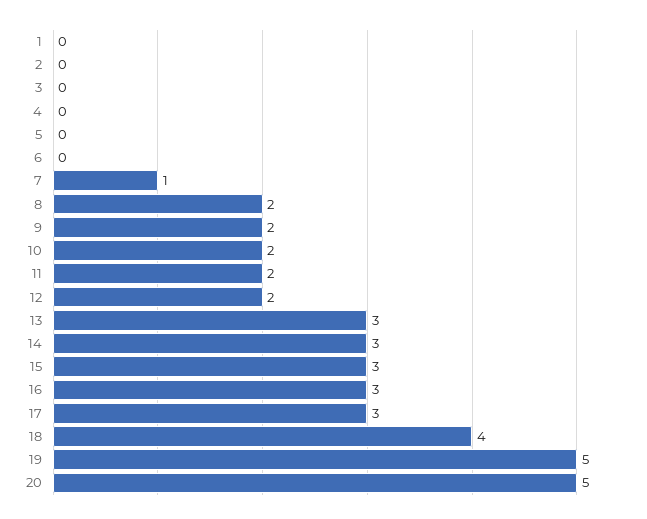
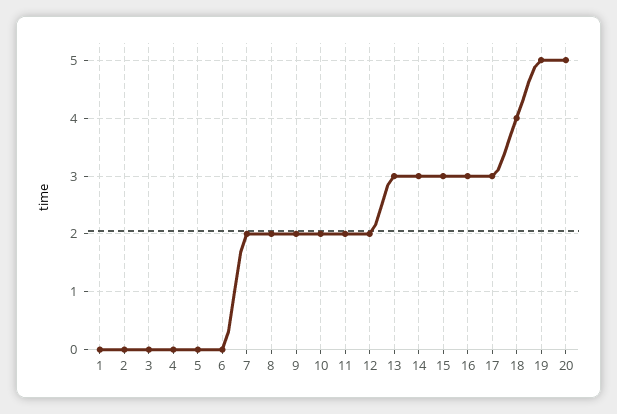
7: 1 -> 2

